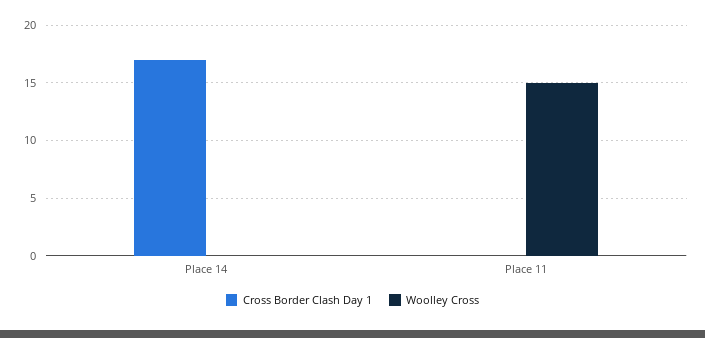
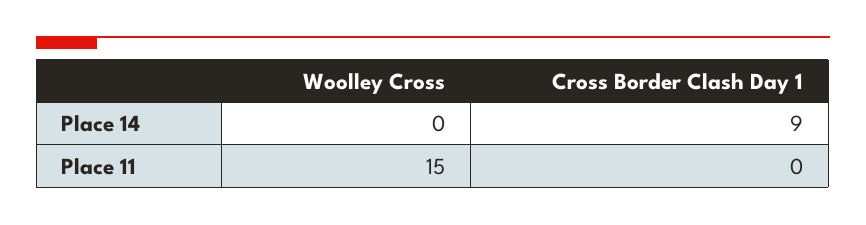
Cross Border Clash Day 1, Place 14: 17 -> 9

